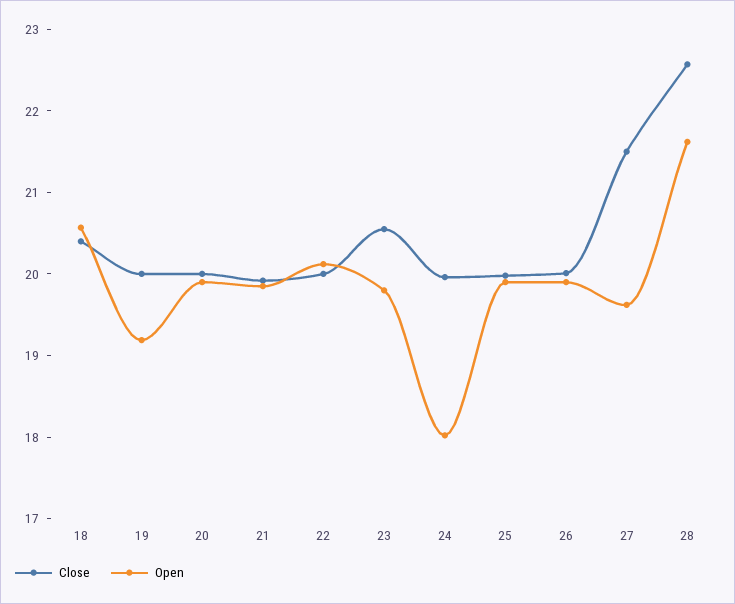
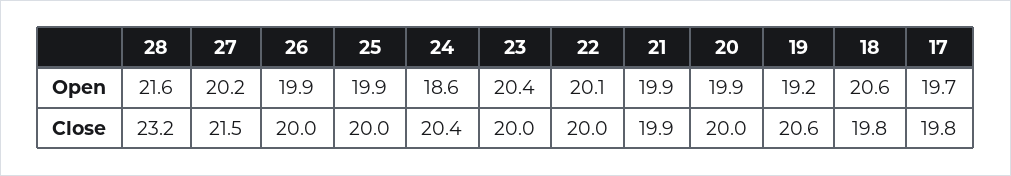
Close, 18: 20.4 -> 19.8
Close, 19: 20 -> 20.6
Close, 23: 20.6 -> 20
Open, 23: 19.8 -> 20.4
Close, 24: 20 -> 20.4
Open, 24: 18 -> 18.6
Open, 27: 19.6 -> 20.2
Close, 28: 22.6 -> 23.2
Open, 17: none -> 19.7
Close, 17: none -> 19.8

